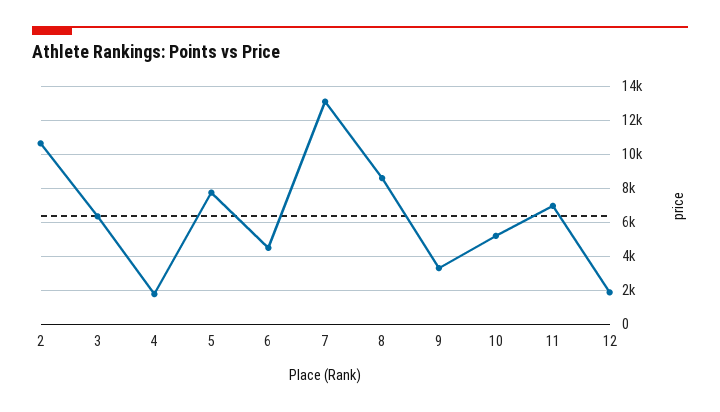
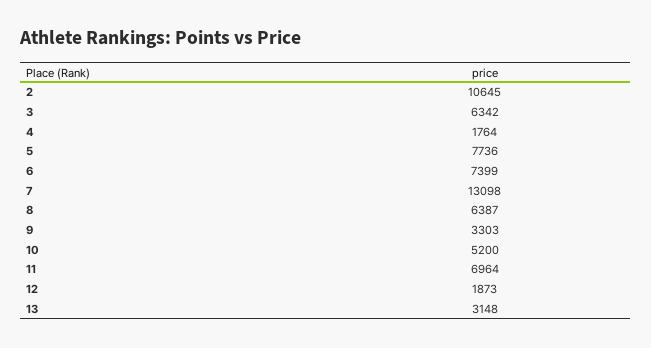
6: 4500 -> 7399
8: 8500 -> 6387
13: none -> 3148

